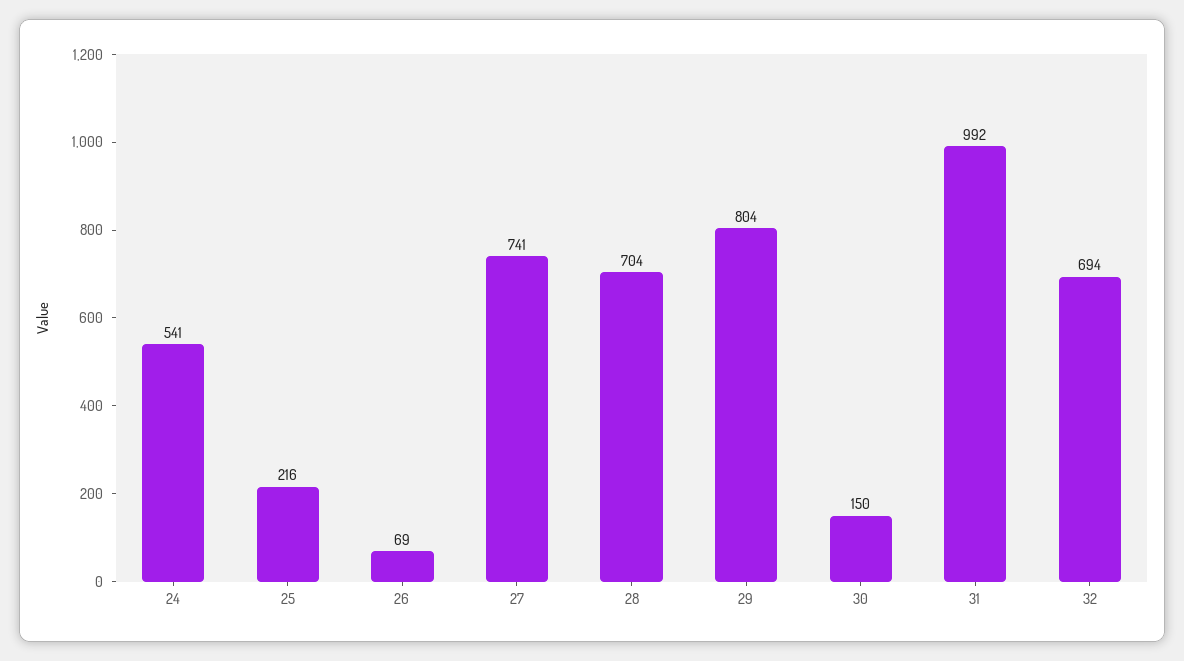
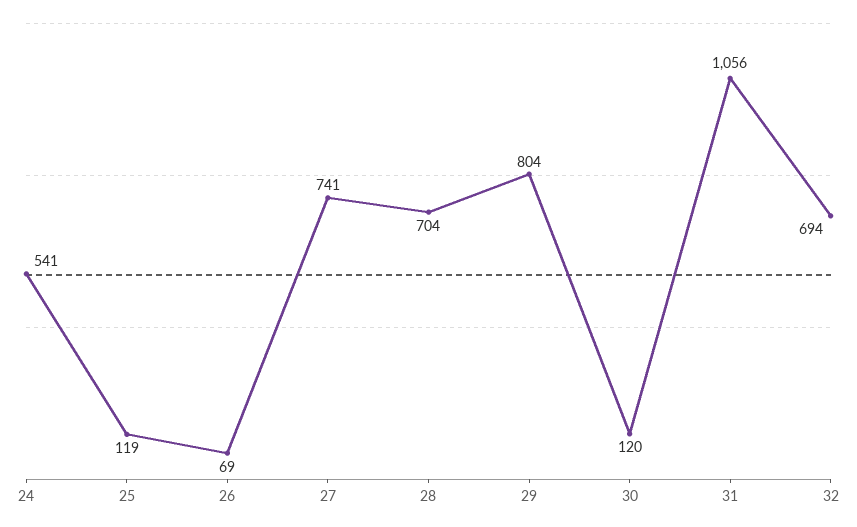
25: 216 -> 119
30: 150 -> 120
31: 992 -> 1056

